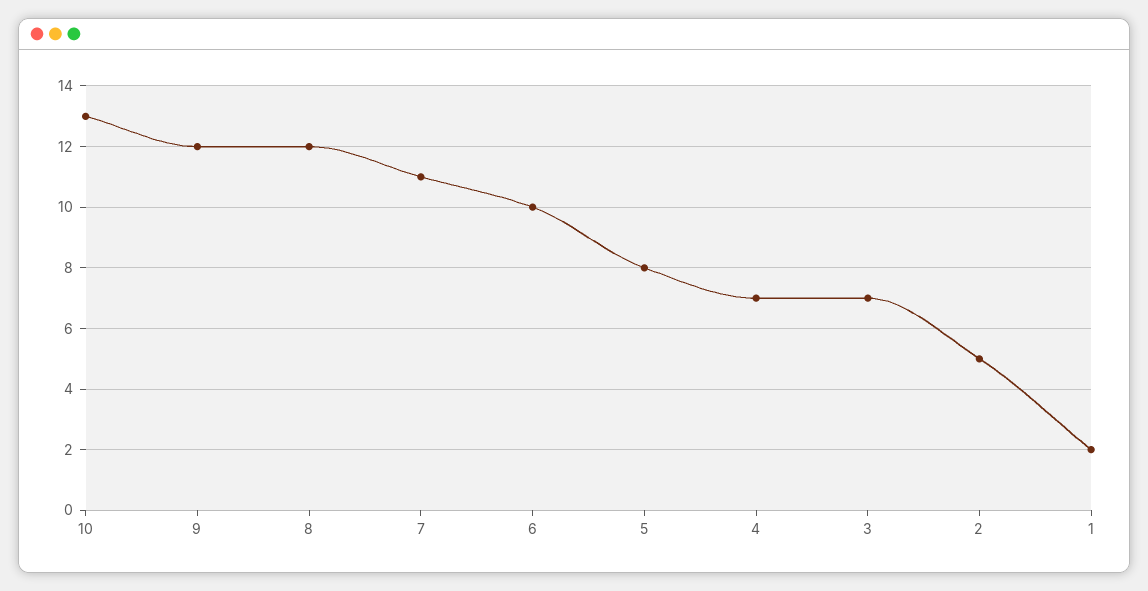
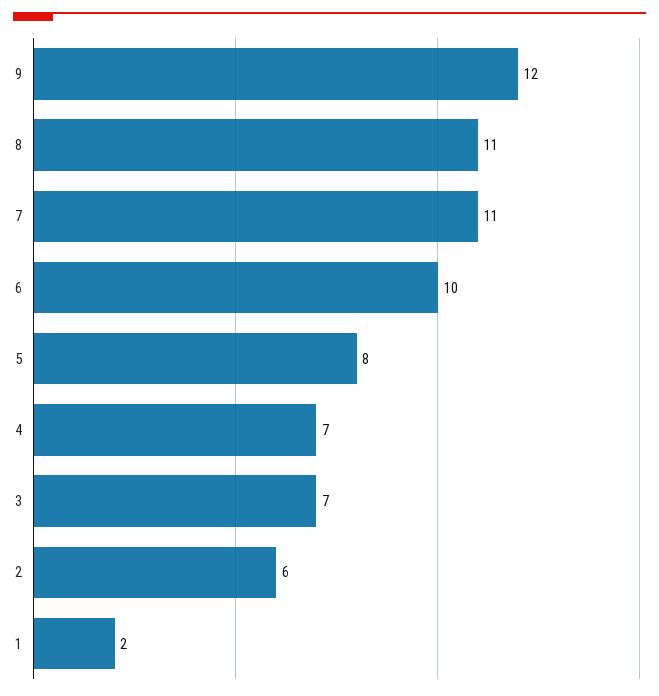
10: 13 -> none
8: 12 -> 11
2: 5 -> 6

